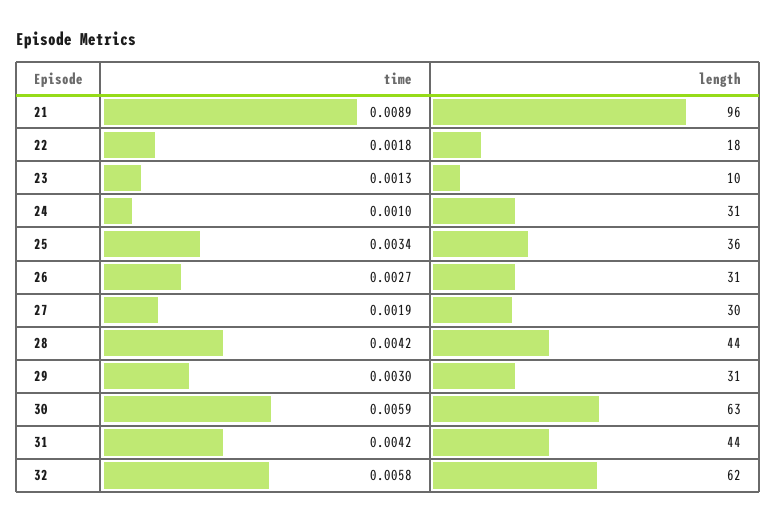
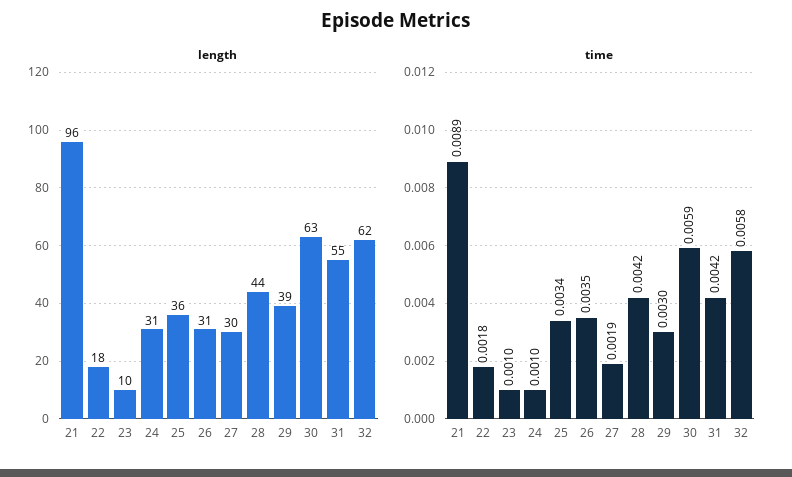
time, 23: 0.0013 -> 0.001
time, 26: 0.0027 -> 0.0035
length, 29: 31 -> 39
length, 31: 44 -> 55

